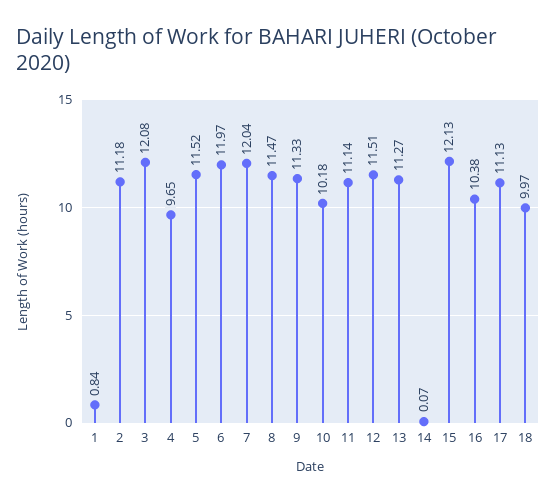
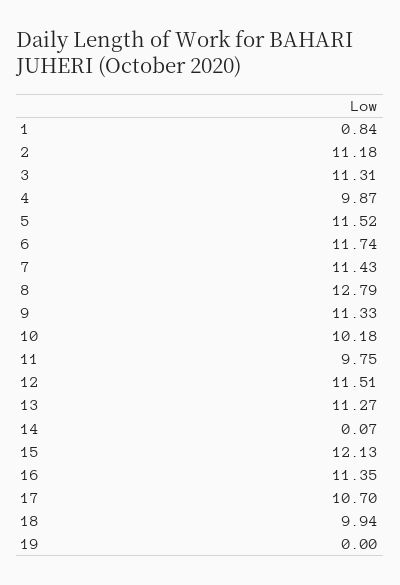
3: 12.08 -> 11.31
4: 9.65 -> 9.87
6: 11.97 -> 11.74
7: 12.04 -> 11.43
8: 11.47 -> 12.79
11: 11.14 -> 9.75
16: 10.38 -> 11.35
17: 11.13 -> 10.7
18: 9.97 -> 9.94
19: none -> 0

